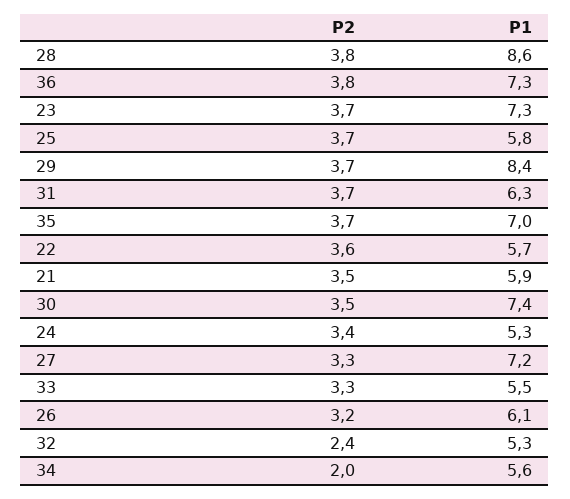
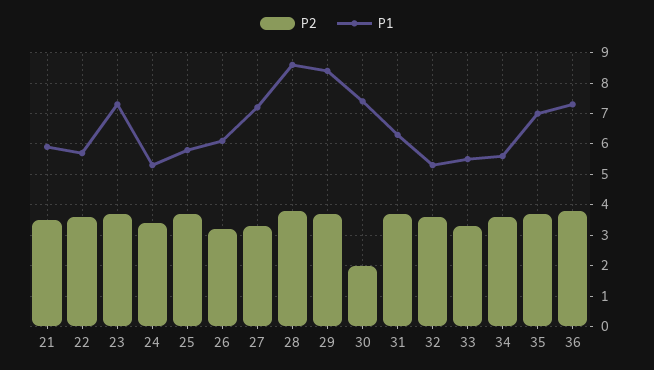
P2, 30: 3.5 -> 2
P2, 32: 2.4 -> 3.5
P2, 34: 2 -> 3.5

